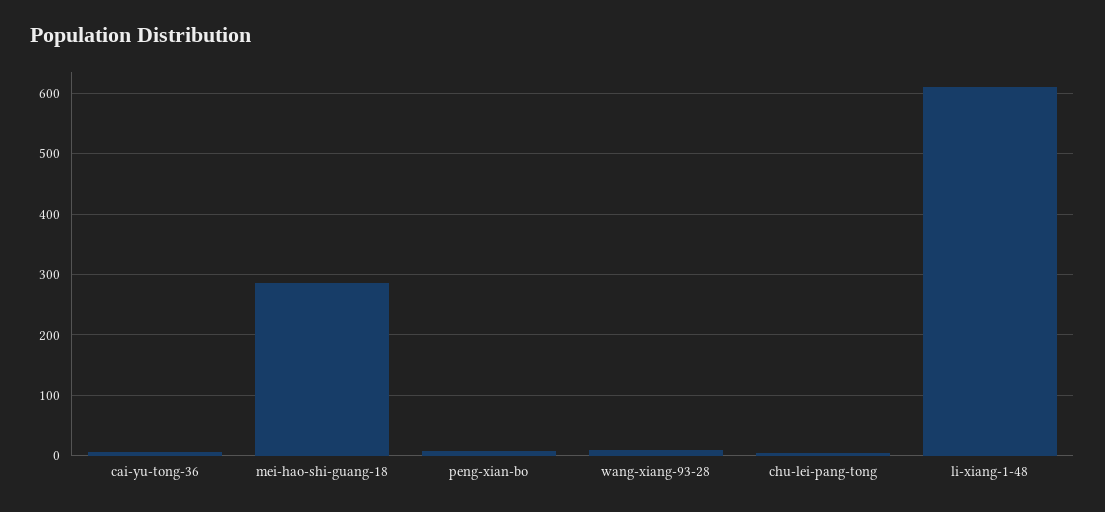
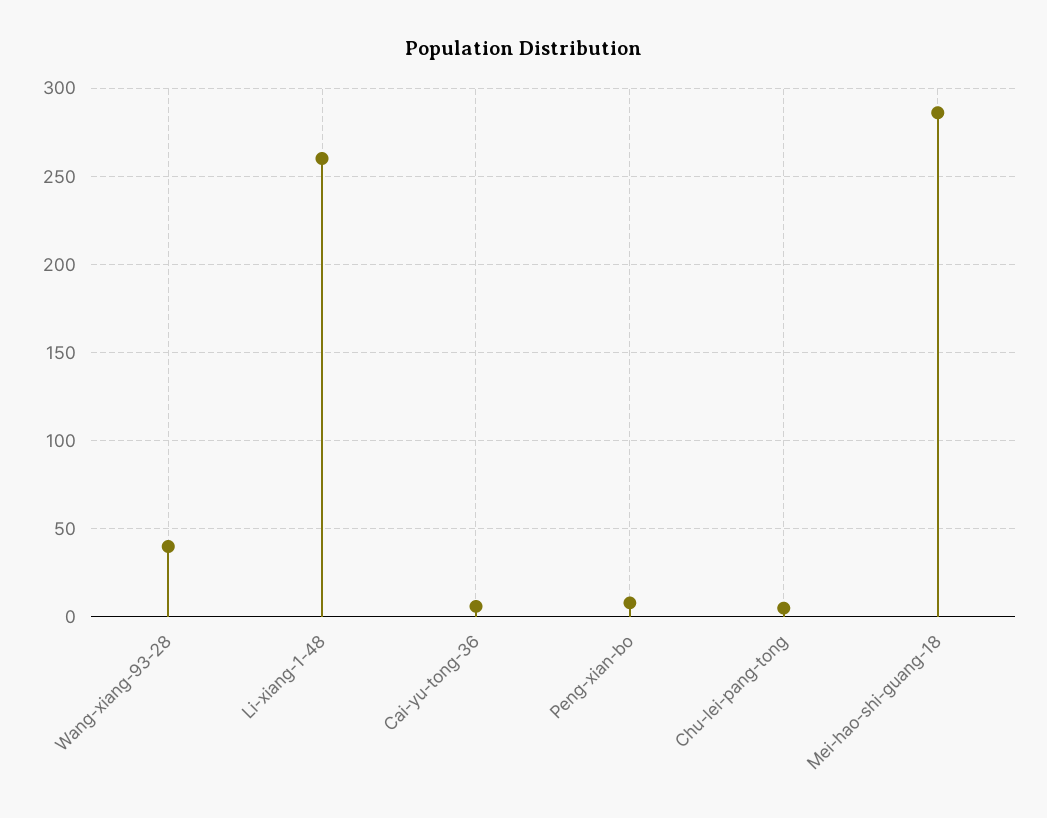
wang-xiang-93-28: 10 -> 40
li-xiang-1-48: 610 -> 260

